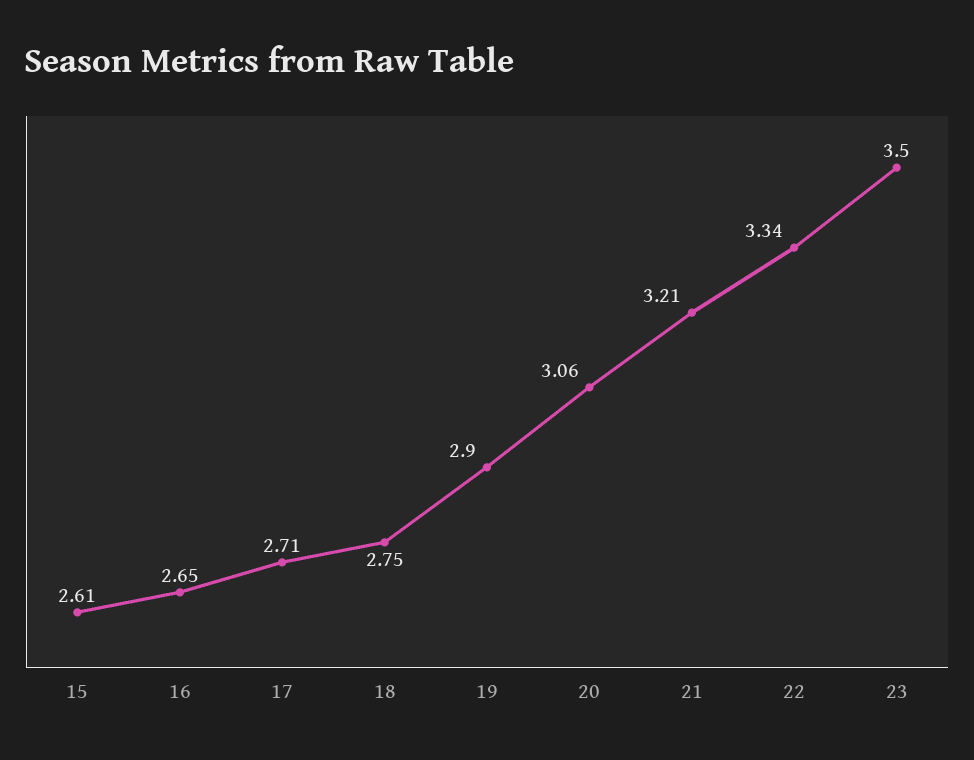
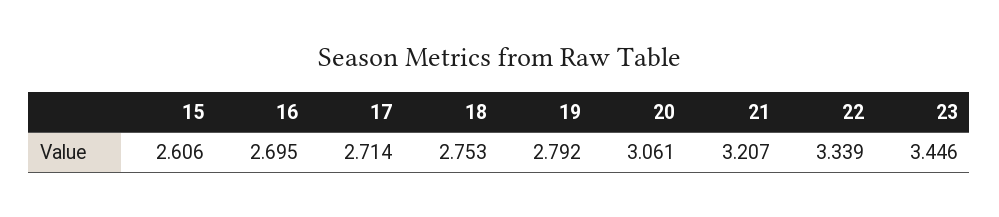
16: 2.65 -> 2.695
19: 2.9 -> 2.792
23: 3.5 -> 3.446

